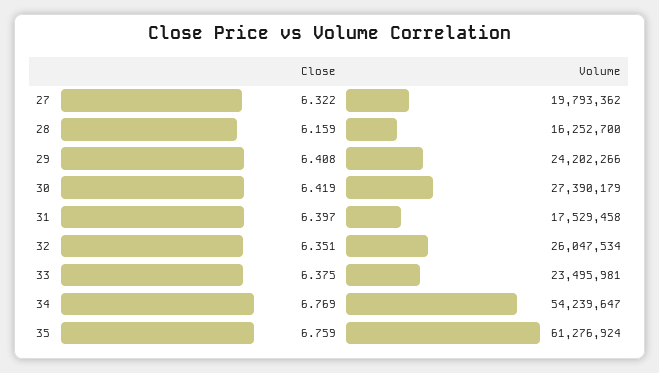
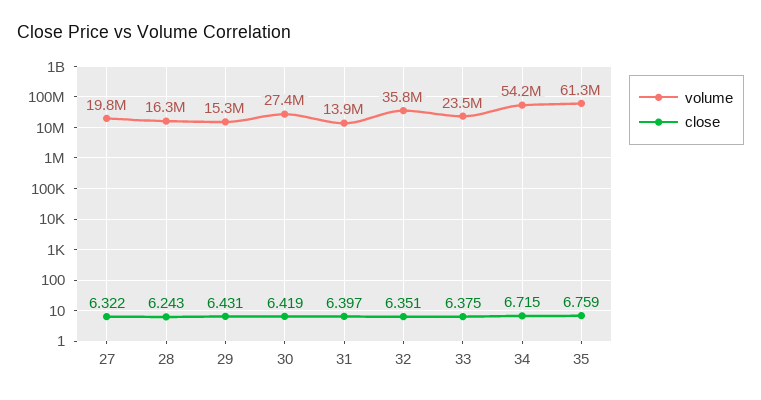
Close, 28: 6.159 -> 6.243
Close, 29: 6.408 -> 6.431
Volume, 29: 24202266 -> 15300000
Volume, 31: 17529458 -> 13900000
Volume, 32: 26047534 -> 35800000
Close, 34: 6.769 -> 6.715

